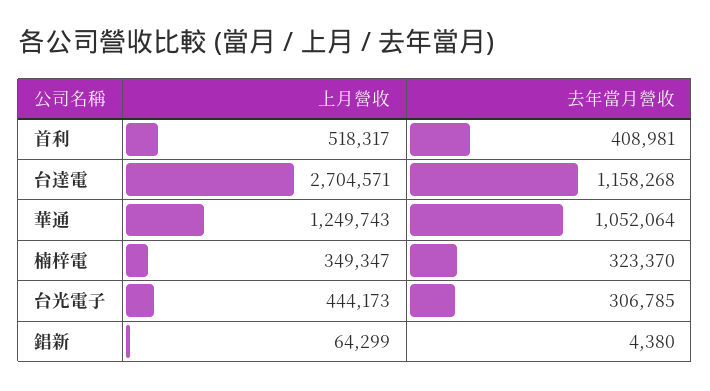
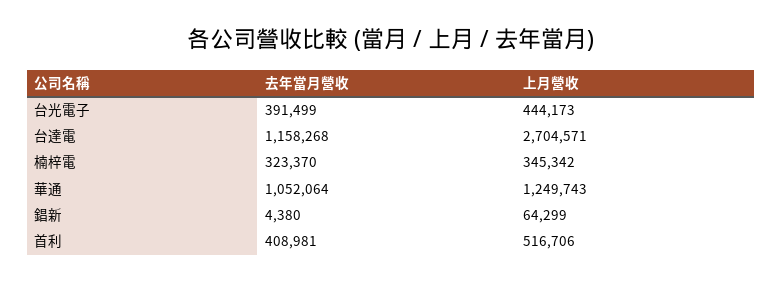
上月營收, 首利: 518317 -> 516706
上月營收, 楠梓電: 349347 -> 345342
去年當月營收, 台光電子: 306785 -> 391499

